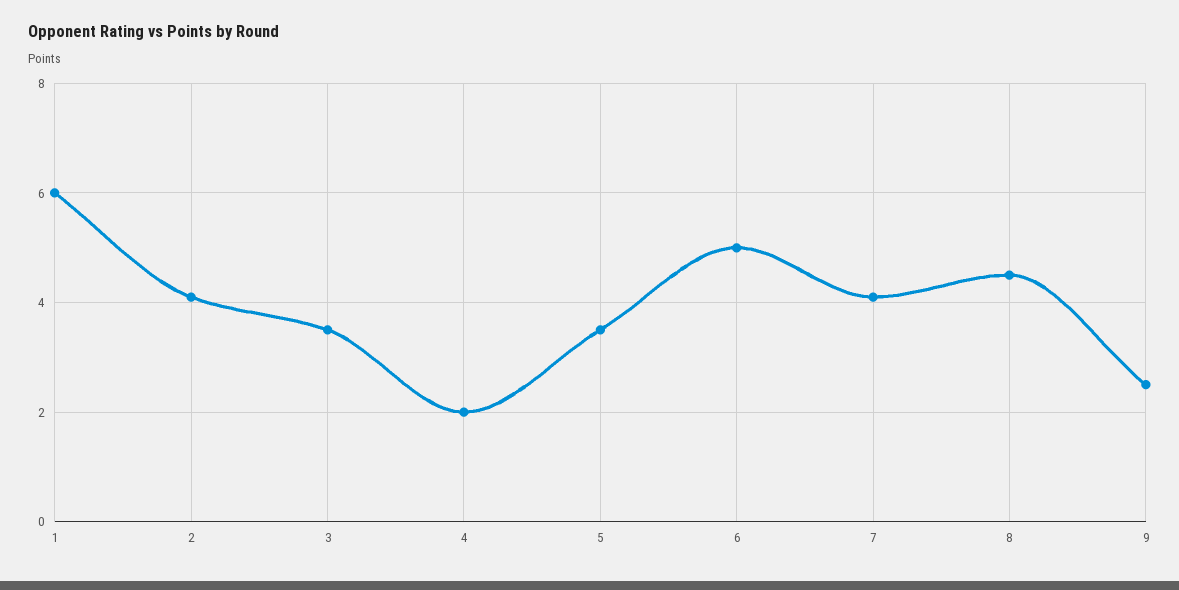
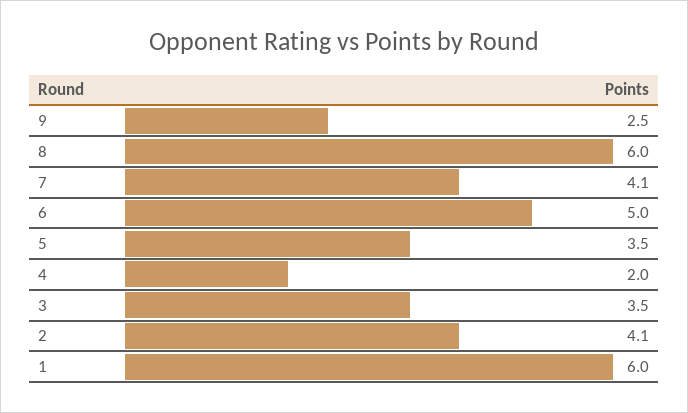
8: 4.5 -> 6

